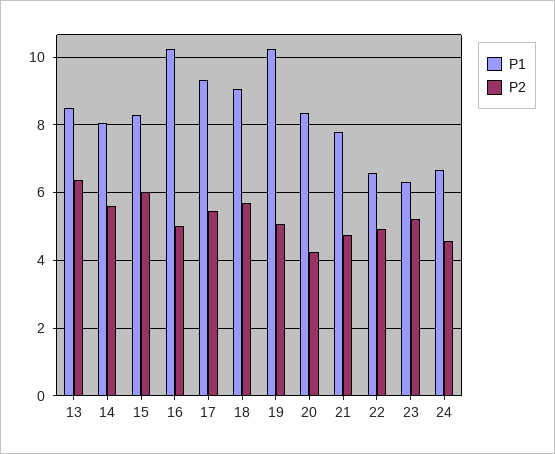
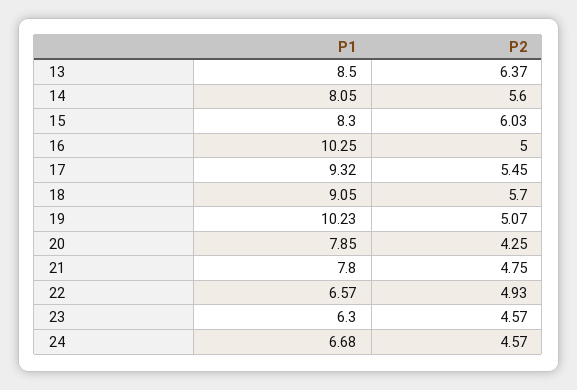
P1, 20: 8.4 -> 7.85
P2, 23: 5.2 -> 4.57

